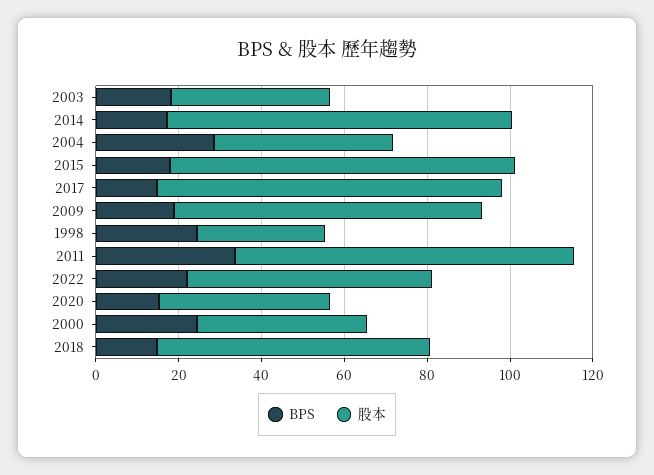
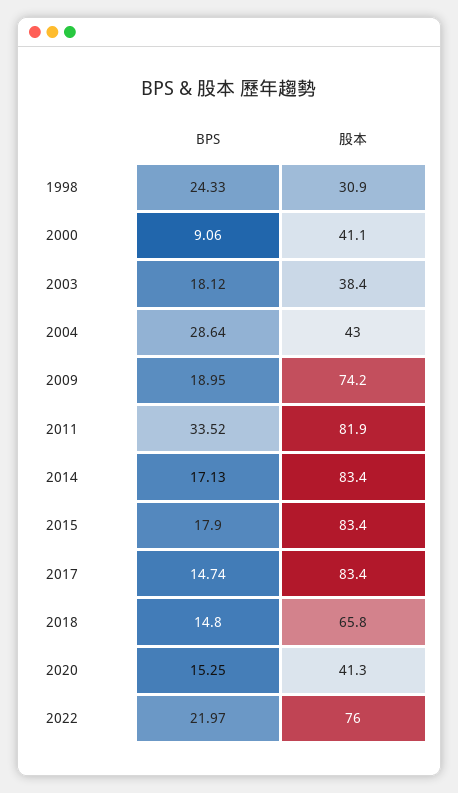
股本, 2022: 60 -> 76
BPS, 2000: 25 -> 9.06

